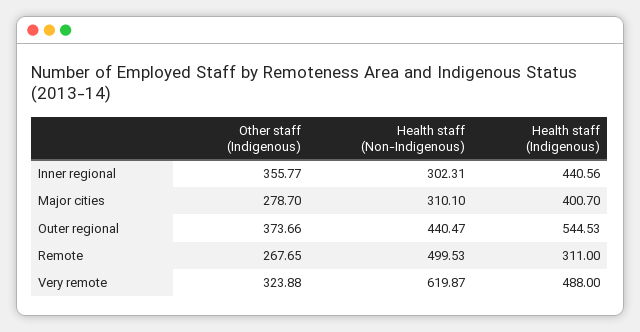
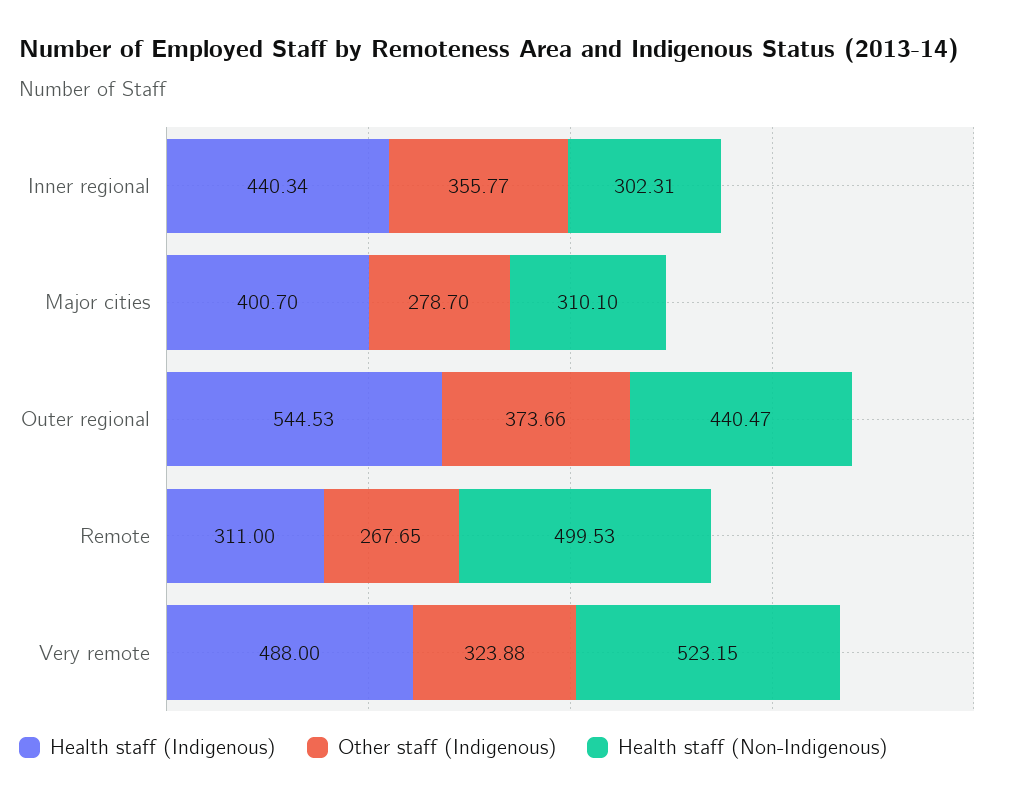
Health staff (Indigenous), Inner regional: 440.56 -> 440.34
Health staff (Non-Indigenous), Very remote: 619.87 -> 523.15

